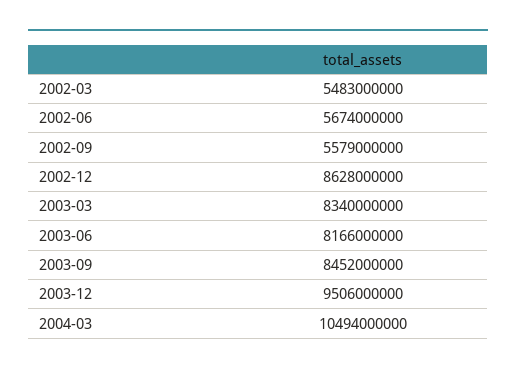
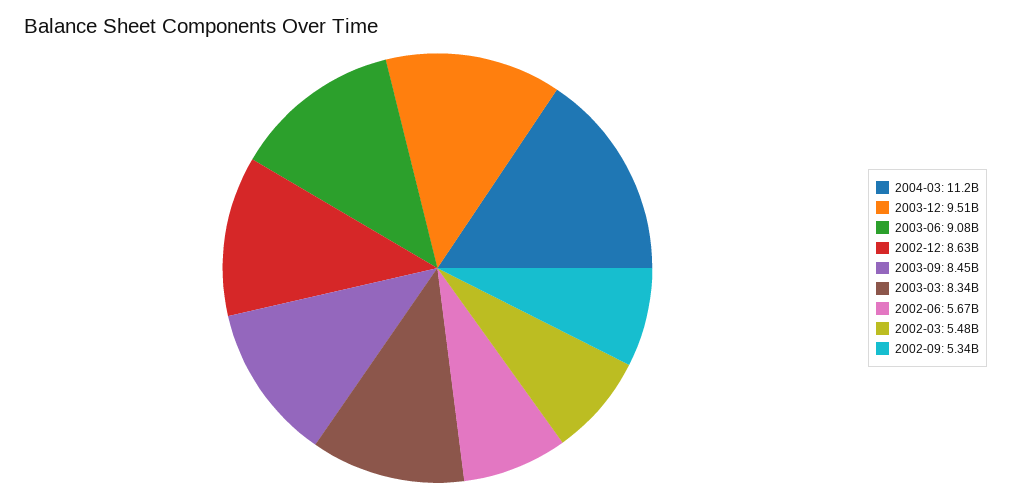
2002-09: 5579000000 -> 5340000000
2003-06: 8166000000 -> 9080000000
2004-03: 10494000000 -> 11200000000

